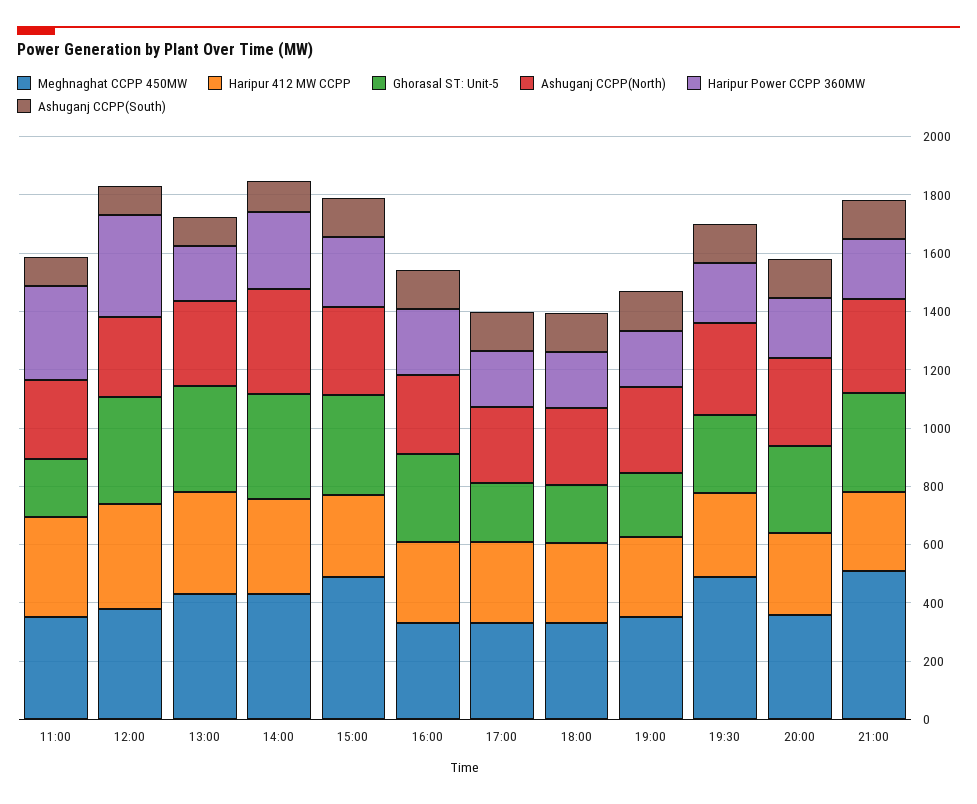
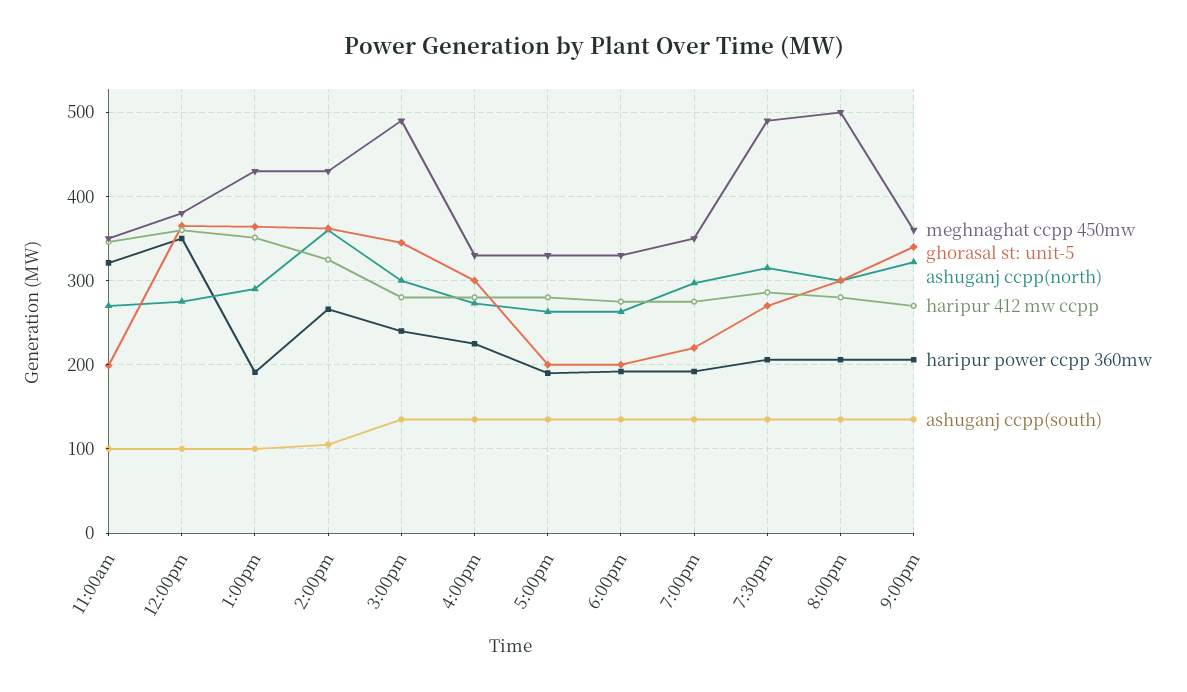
Meghnaghat CCPP 450MW, 20:00: 350 -> 500
Meghnaghat CCPP 450MW, 21:00: 500 -> 360

